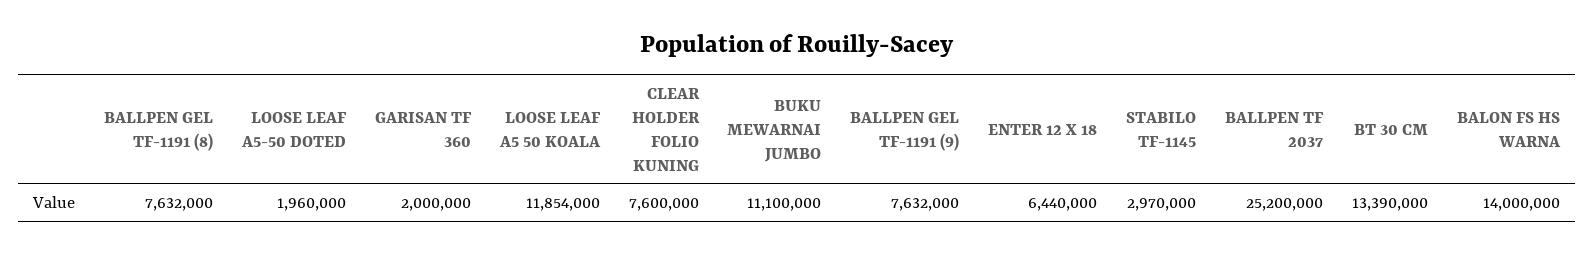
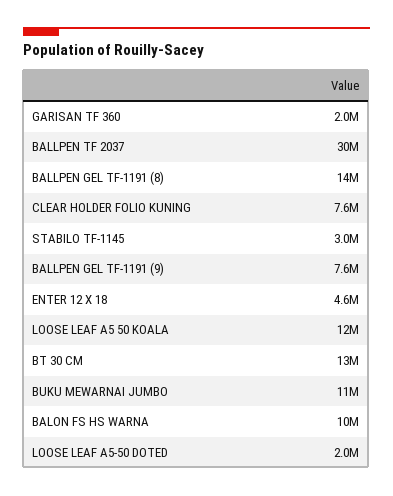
BALLPEN GEL TF-1191 (8): 7632000 -> 14000000
ENTER 12 X 18: 6440000 -> 4600000
BALLPEN TF 2037: 25200000 -> 30000000
BALON FS HS WARNA: 14000000 -> 10000000

